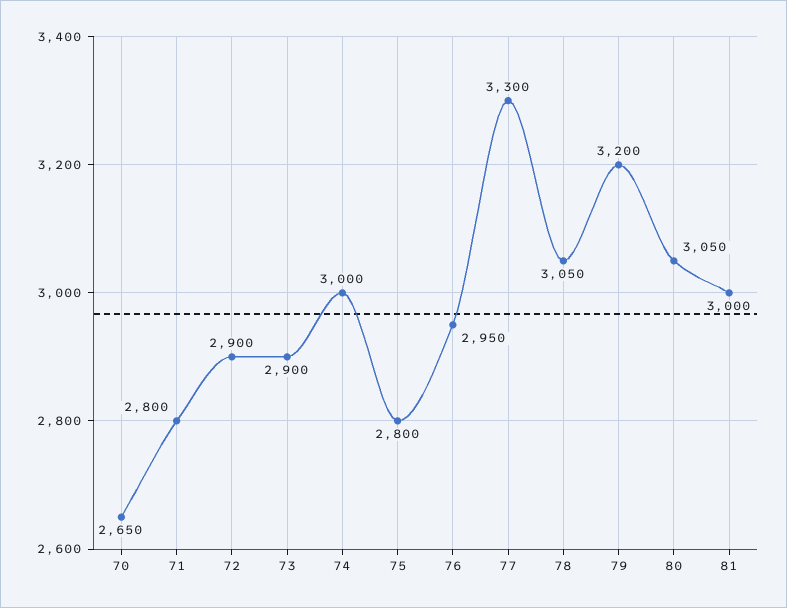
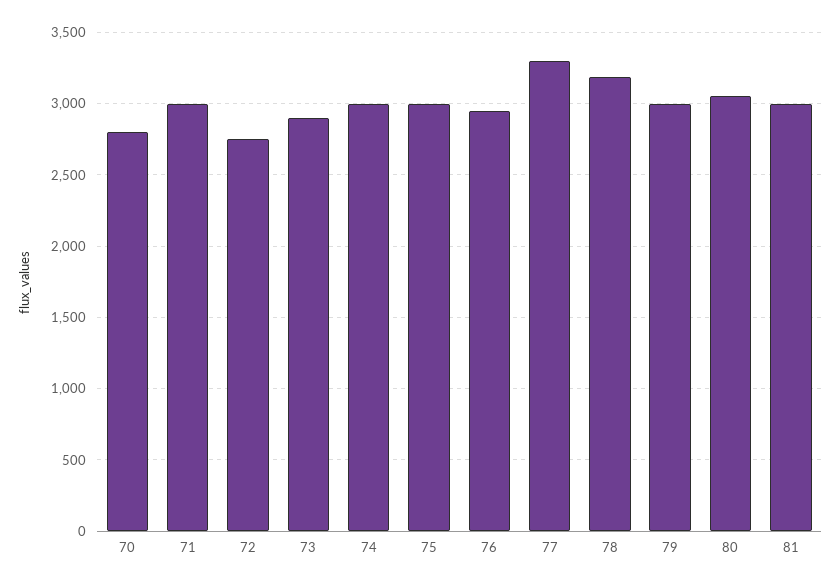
70: 2650 -> 2800
71: 2800 -> 3000
72: 2900 -> 2750
75: 2800 -> 3000
78: 3050 -> 3200
79: 3200 -> 3000

